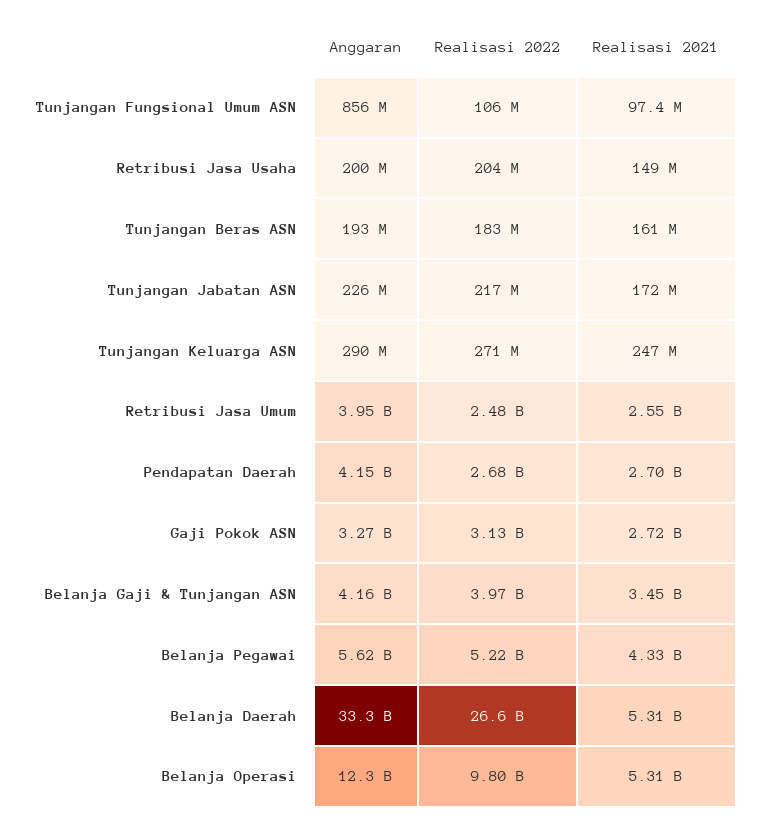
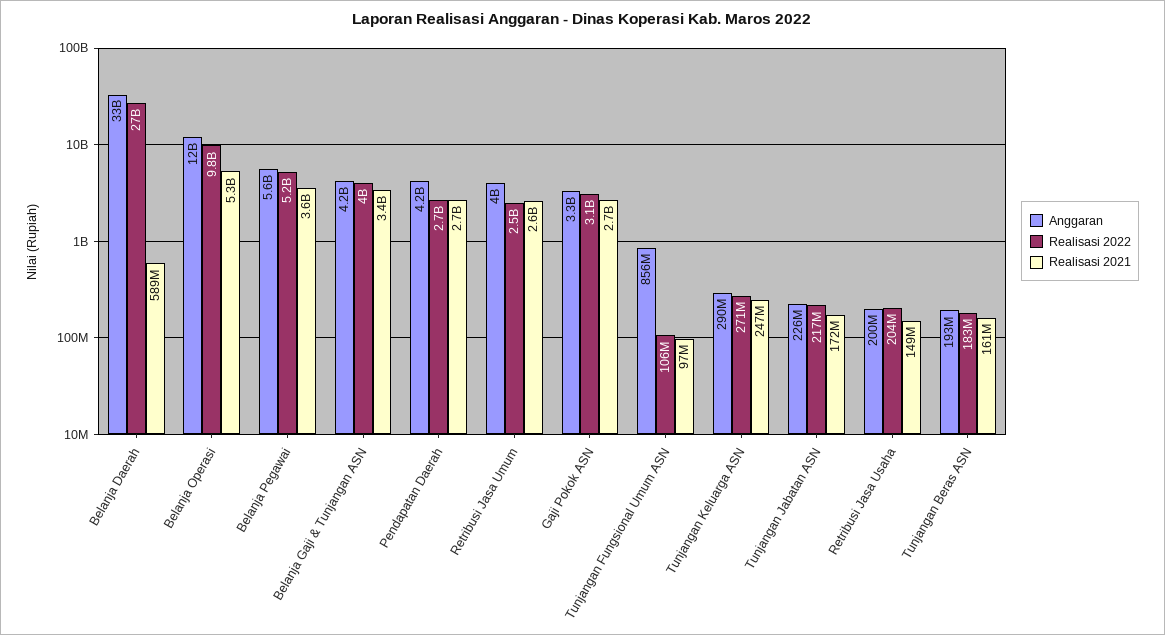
Realisasi 2021, Belanja Pegawai: 4330000000 -> 3600000000
Realisasi 2021, Belanja Daerah: 5310000000 -> 589000000

